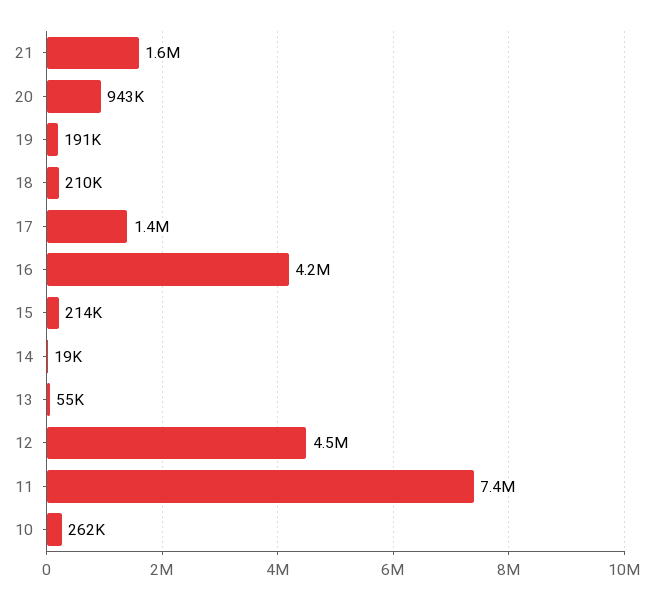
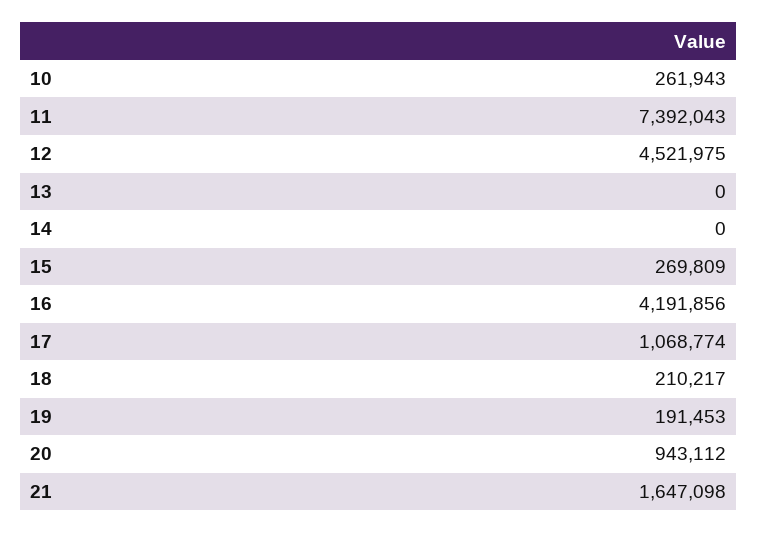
17: 1400000 -> 1068774
15: 214000 -> 269809
14: 19000 -> 0
13: 55000 -> 0

